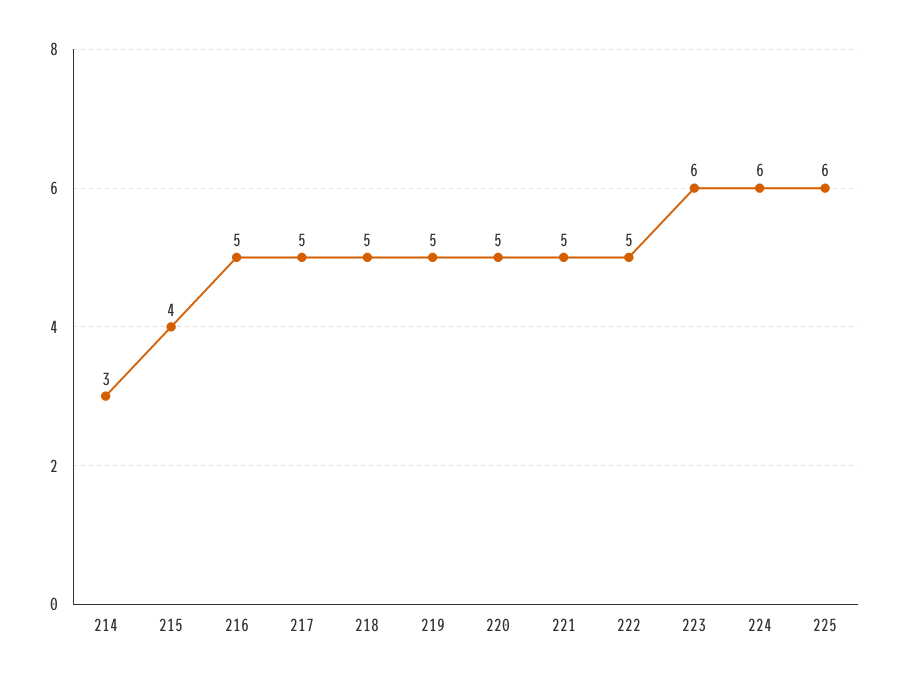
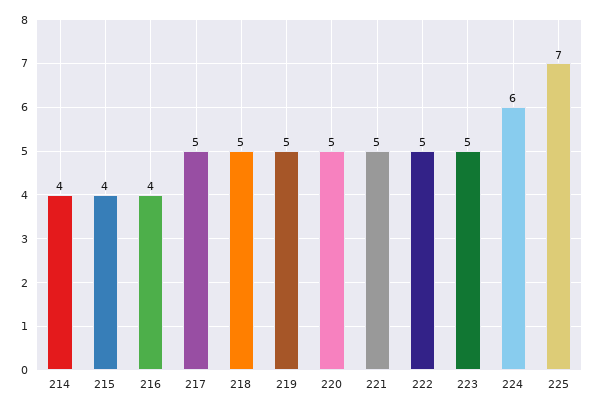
214: 3 -> 4
216: 5 -> 4
223: 6 -> 5
225: 6 -> 7

